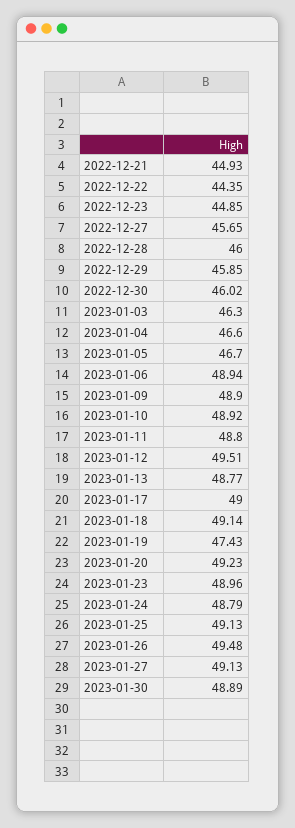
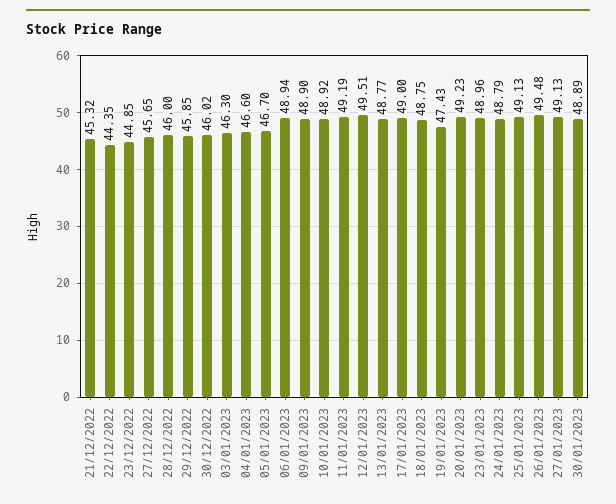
2022-12-21: 44.93 -> 45.32
2023-01-11: 48.8 -> 49.19
2023-01-18: 49.14 -> 48.75

